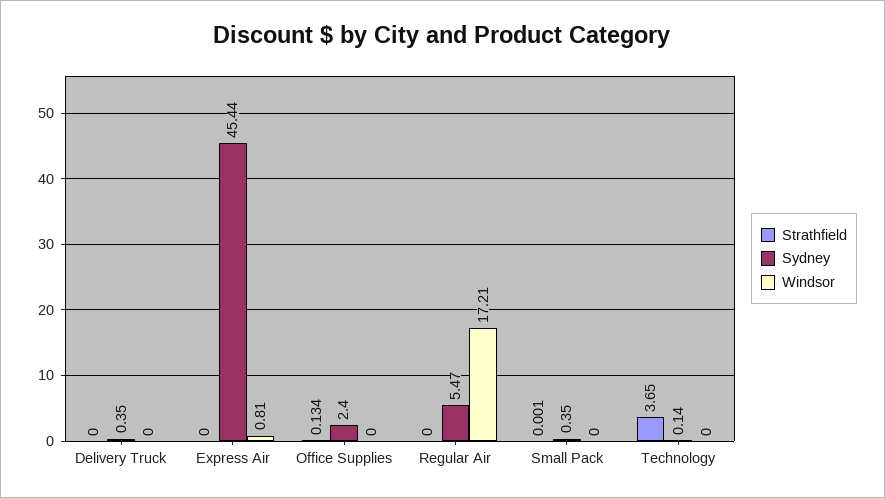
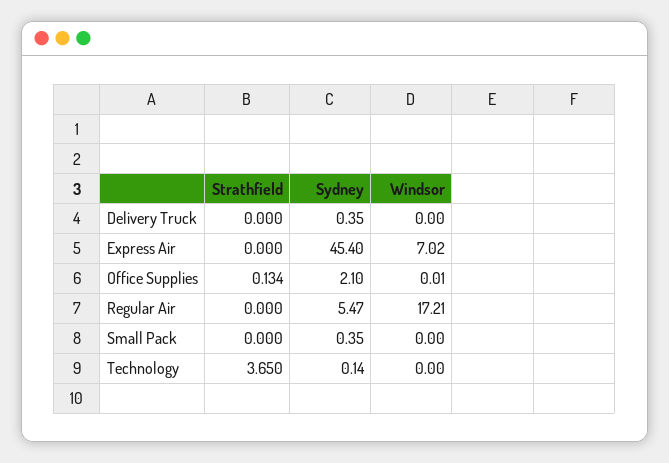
Sydney, Express Air: 45.44 -> 45.4
Windsor, Express Air: 0.81 -> 7.02
Sydney, Office Supplies: 2.4 -> 2.1
Windsor, Office Supplies: 0 -> 0.01
Strathfield, Small Pack: 0.001 -> 0

